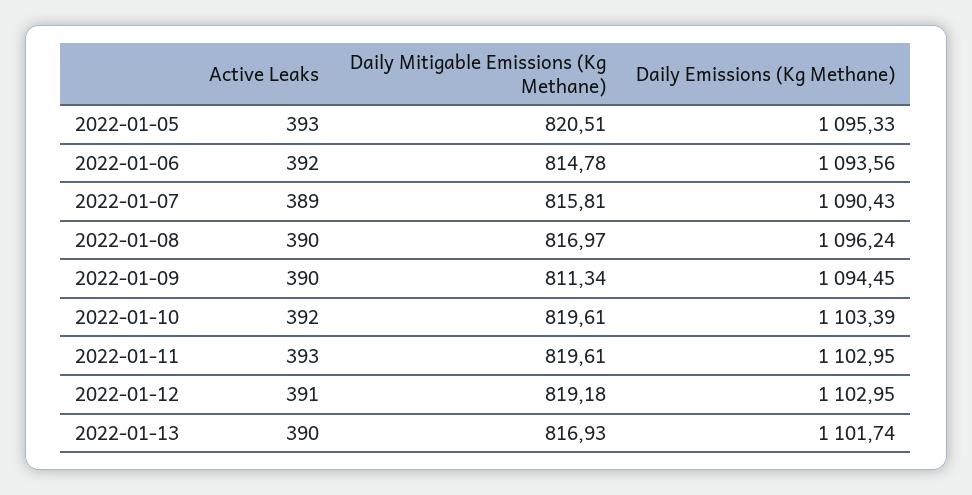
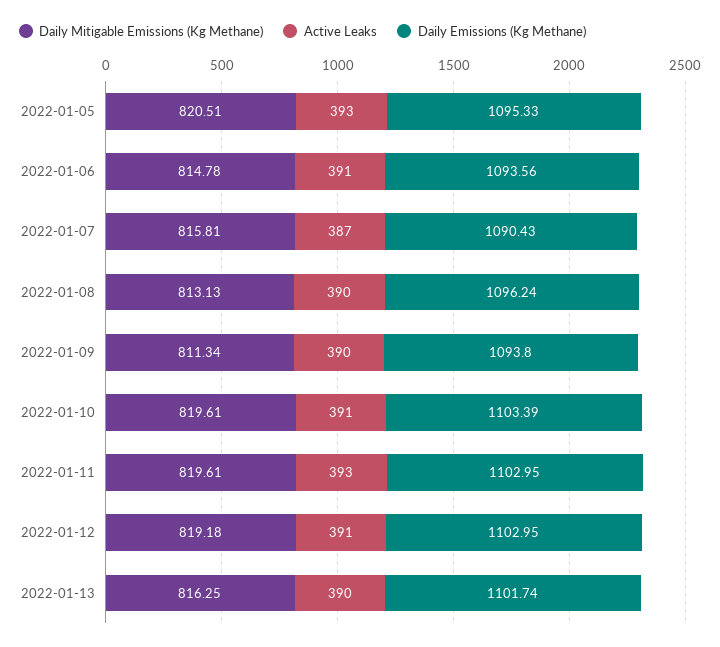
Active Leaks, 2022-01-06: 392 -> 391
Active Leaks, 2022-01-07: 389 -> 387
Daily Mitigable Emissions (Kg Methane), 2022-01-08: 816.97 -> 813.13
Daily Emissions (Kg Methane), 2022-01-09: 1094.45 -> 1093.8
Active Leaks, 2022-01-10: 392 -> 391
Daily Mitigable Emissions (Kg Methane), 2022-01-13: 816.93 -> 816.25

